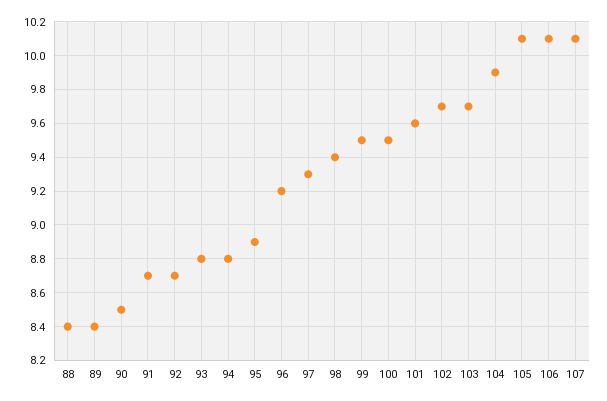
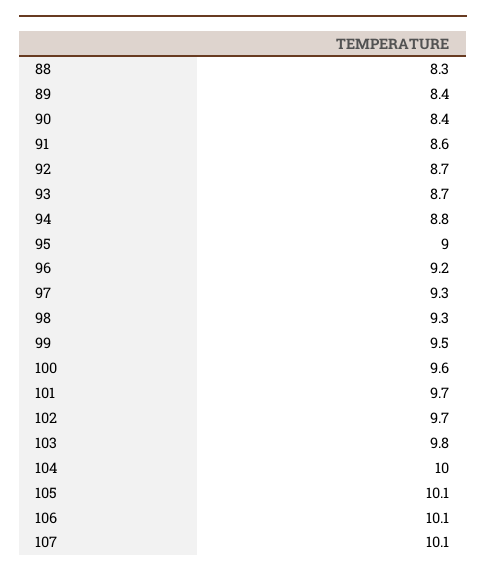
88: 8.4 -> 8.3
90: 8.5 -> 8.4
91: 8.7 -> 8.6
93: 8.8 -> 8.7
95: 8.9 -> 9
98: 9.4 -> 9.3
100: 9.5 -> 9.6
101: 9.6 -> 9.7
103: 9.7 -> 9.8
104: 9.9 -> 10

